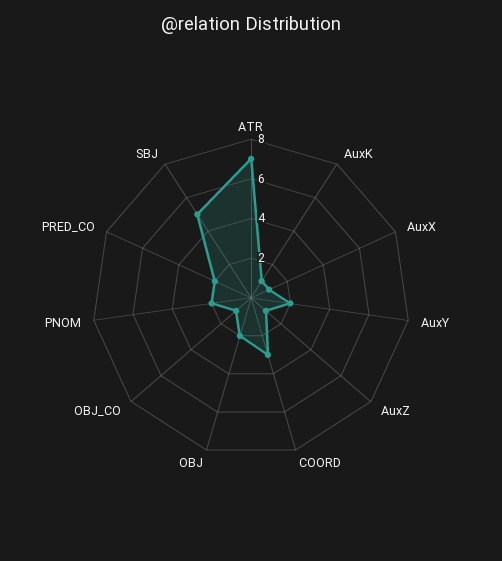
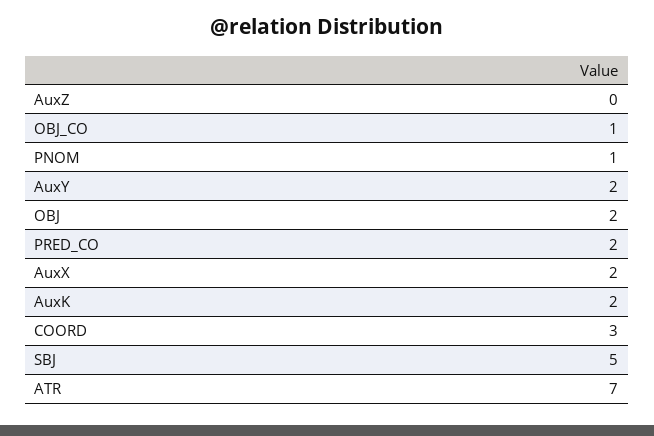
AuxK: 1 -> 2
AuxX: 1 -> 2
AuxZ: 1 -> 0
PNOM: 2 -> 1

